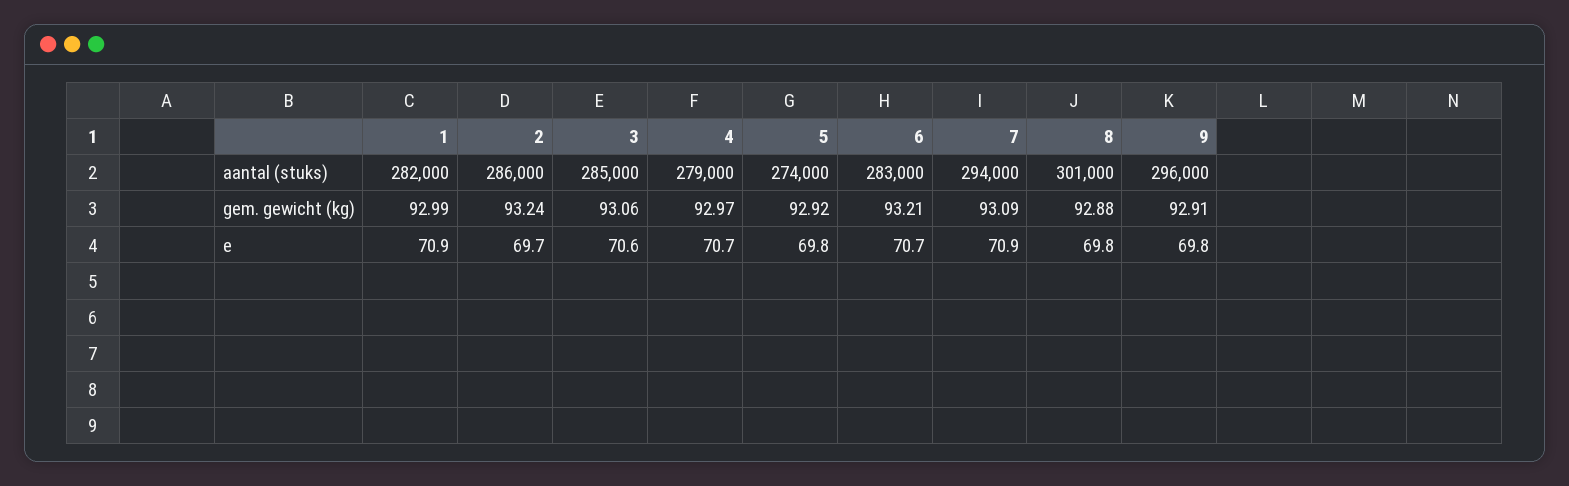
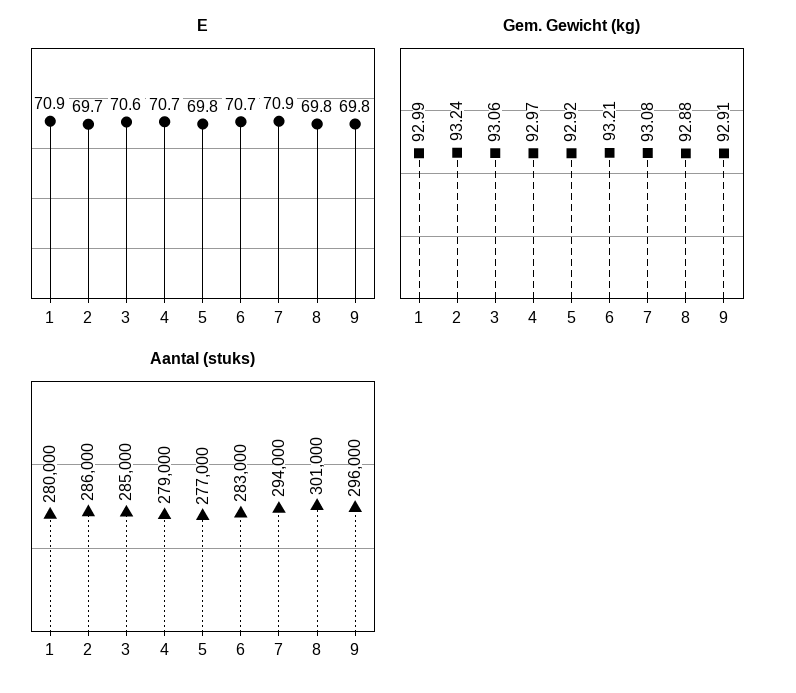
aantal (stuks), 1: 282000 -> 280000
aantal (stuks), 5: 274000 -> 277000
gem. gewicht (kg), 7: 93.09 -> 93.08

